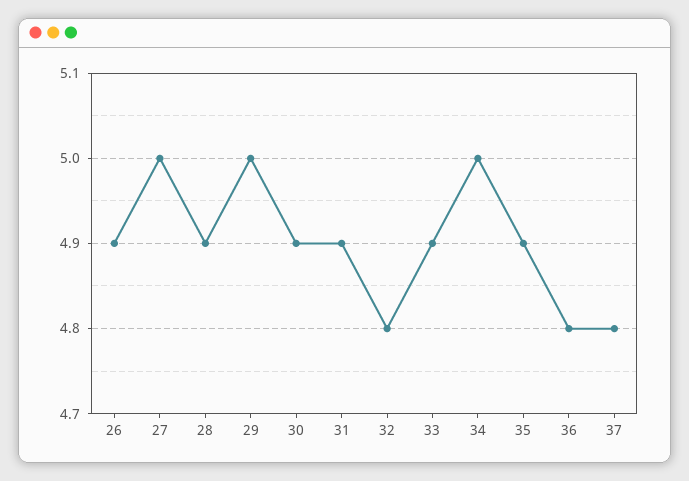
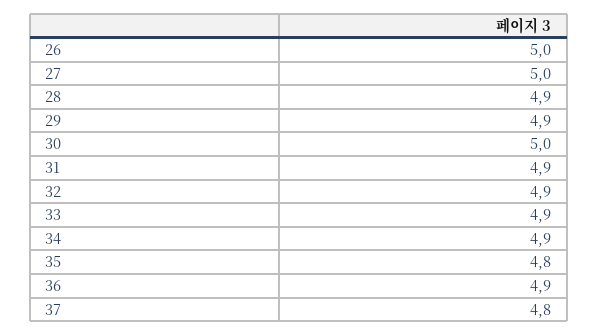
26: 4.9 -> 5
29: 5 -> 4.9
30: 4.9 -> 5
32: 4.8 -> 4.9
34: 5 -> 4.9
35: 4.9 -> 4.8
36: 4.8 -> 4.9

